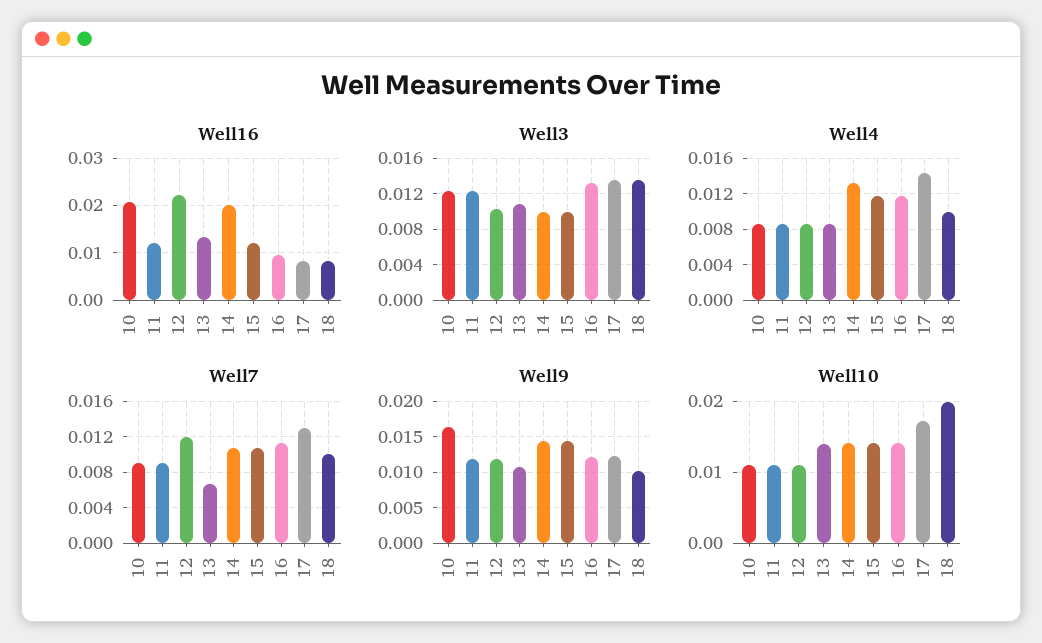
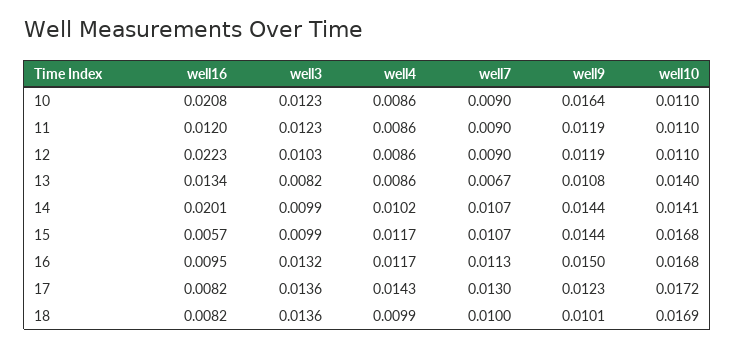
Well16, 15: 0.012 -> 0.0057
Well3, 13: 0.011 -> 0.0082
Well4, 14: 0.013 -> 0.0102
Well7, 12: 0.012 -> 0.009
Well9, 16: 0.012 -> 0.015
Well10, 15: 0.014 -> 0.0168
Well10, 16: 0.014 -> 0.0168
Well10, 18: 0.02 -> 0.0169

